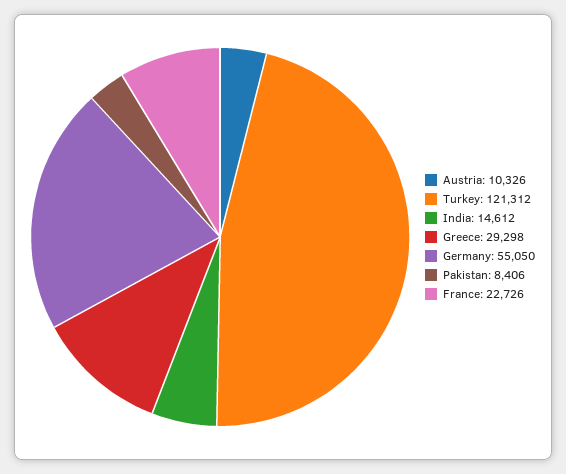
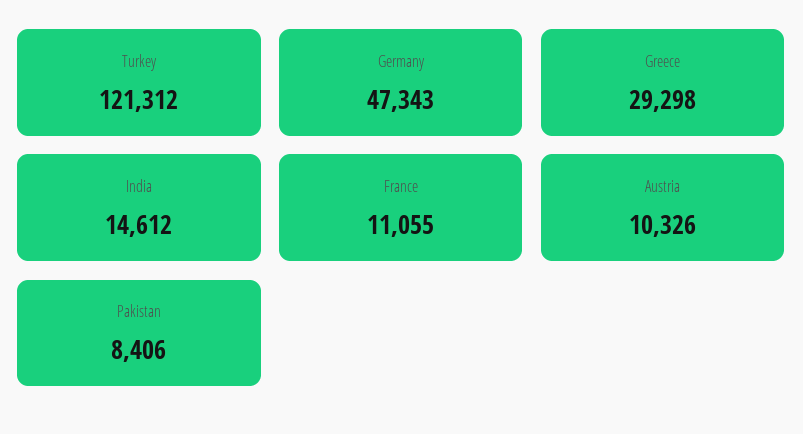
Germany: 55050 -> 47343
France: 22726 -> 11055

